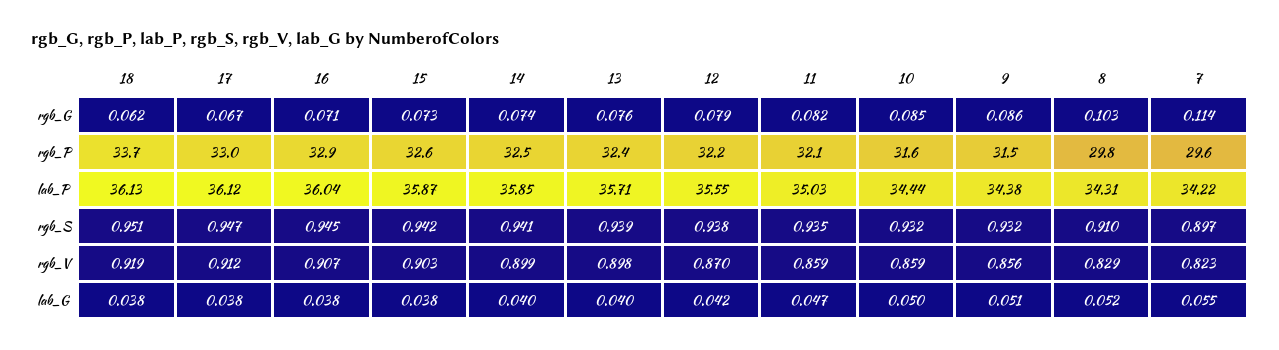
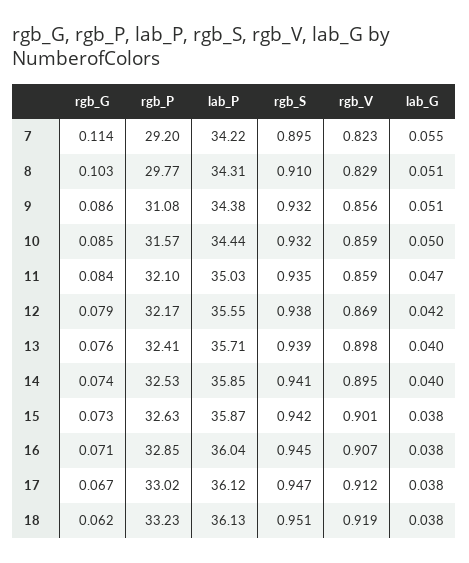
11, rgb_G: 0.082 -> 0.084
18, rgb_P: 33.7 -> 33.23
9, rgb_P: 31.5 -> 31.08
7, rgb_P: 29.6 -> 29.2
7, rgb_S: 0.897 -> 0.895
15, rgb_V: 0.903 -> 0.901
14, rgb_V: 0.899 -> 0.895
12, rgb_V: 0.87 -> 0.869
8, lab_G: 0.052 -> 0.051

